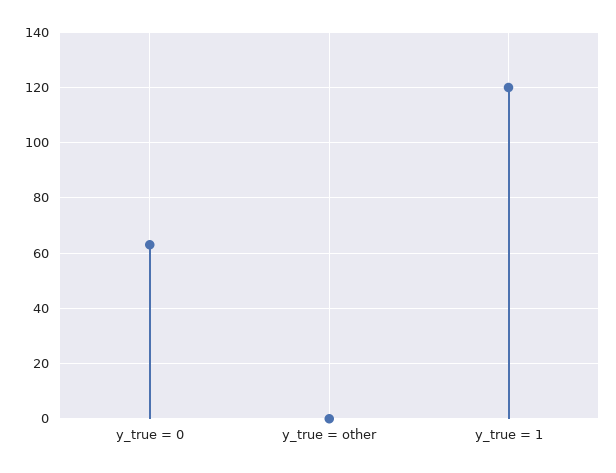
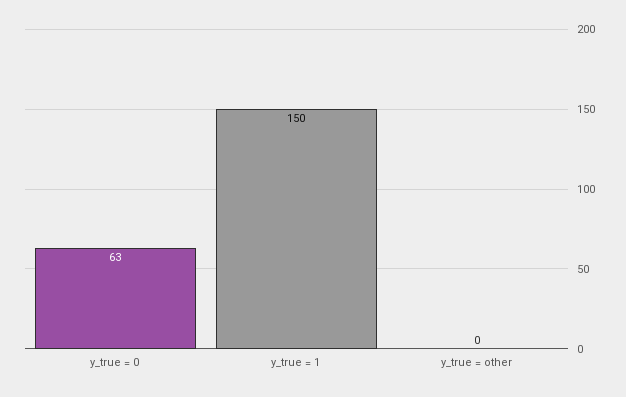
y_true = 1: 120 -> 150

